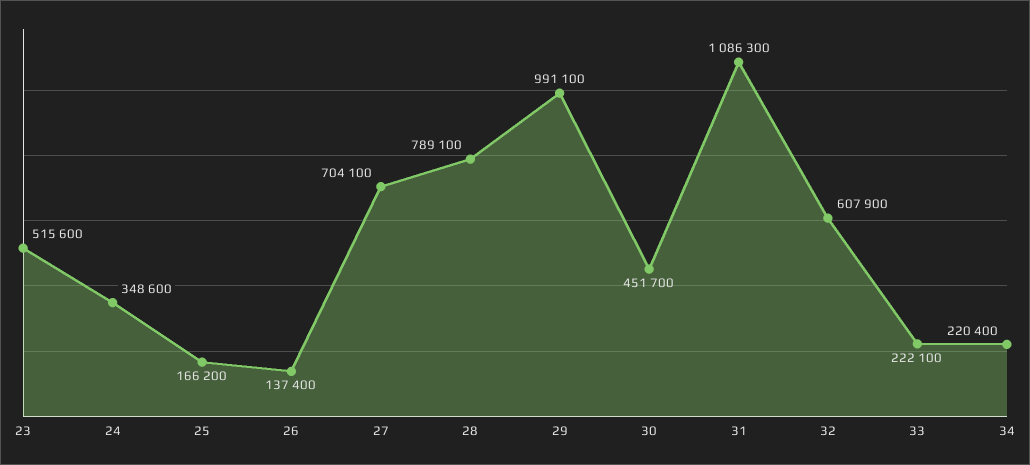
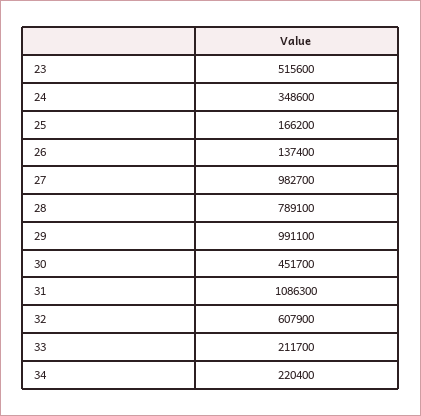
27: 704100 -> 982700
33: 222100 -> 211700

